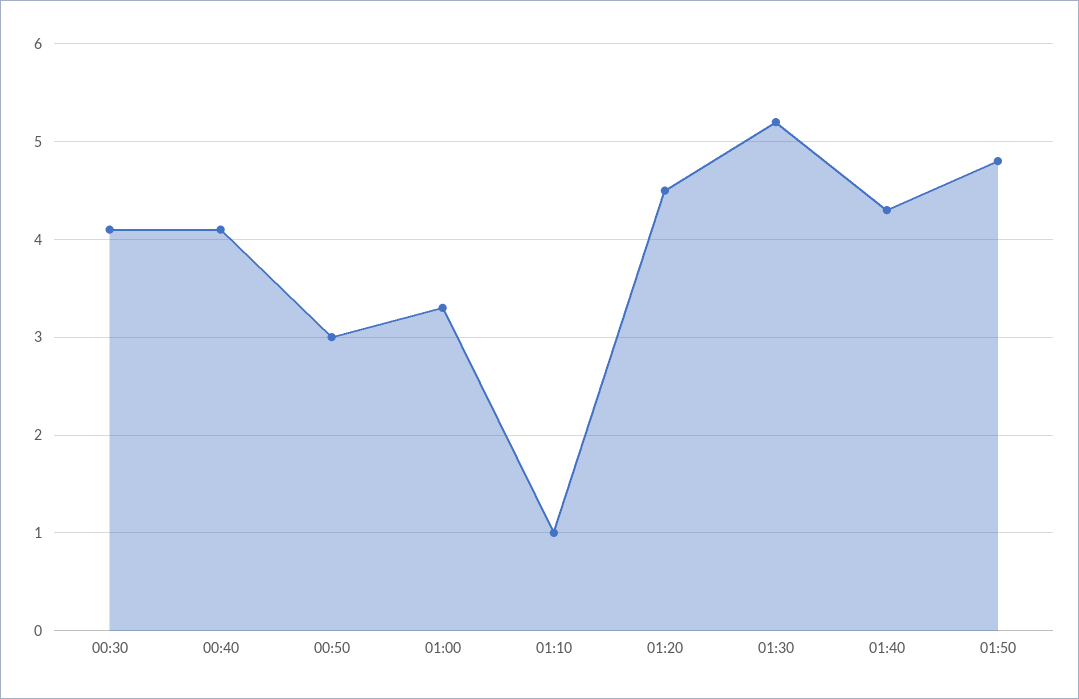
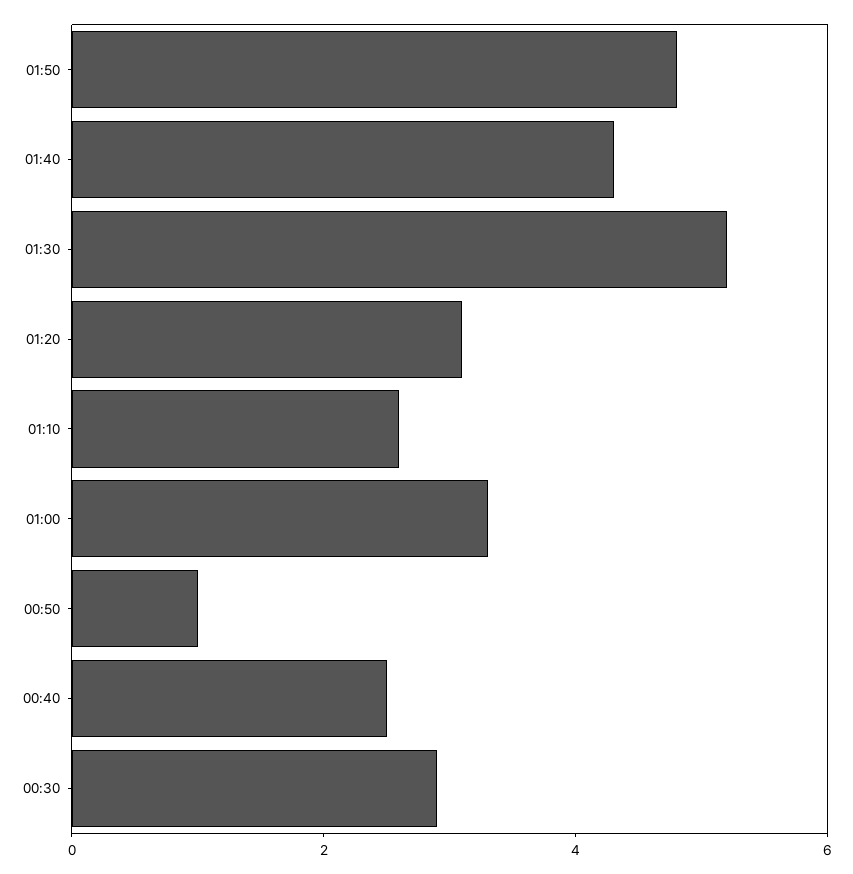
00:30: 4.1 -> 3
00:40: 4.1 -> 2.5
00:50: 3 -> 1
01:10: 1 -> 2.5
01:20: 4.5 -> 3

